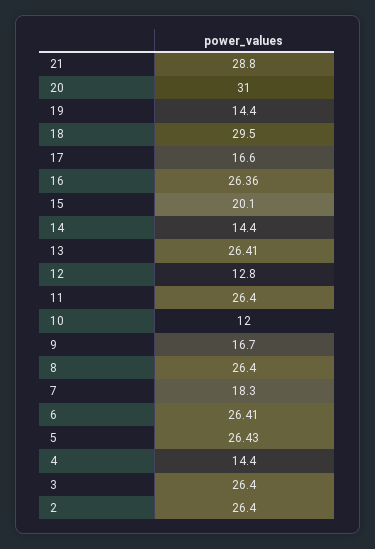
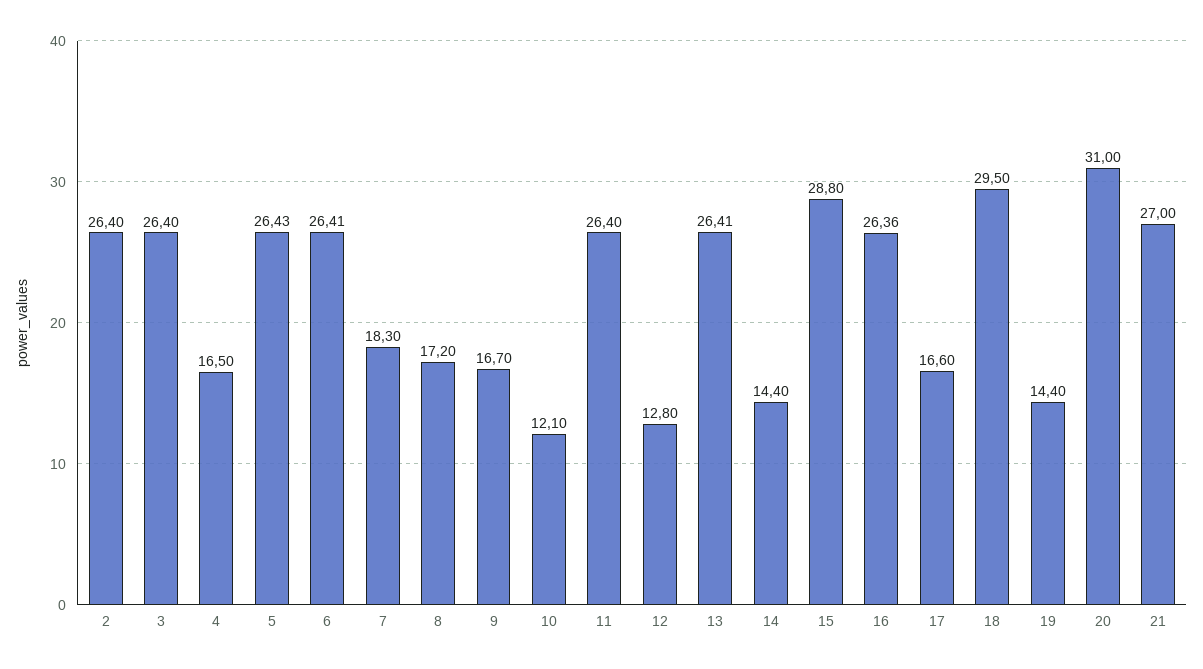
21: 28.8 -> 27
15: 20.1 -> 28.8
10: 12 -> 12.1
8: 26.4 -> 17.2
4: 14.4 -> 16.5

